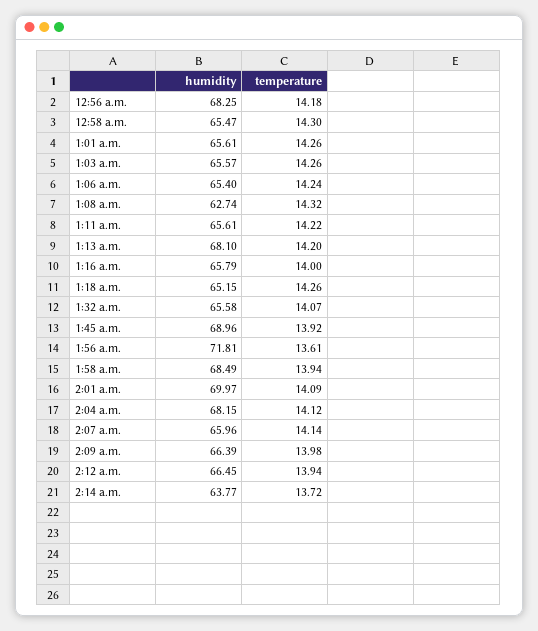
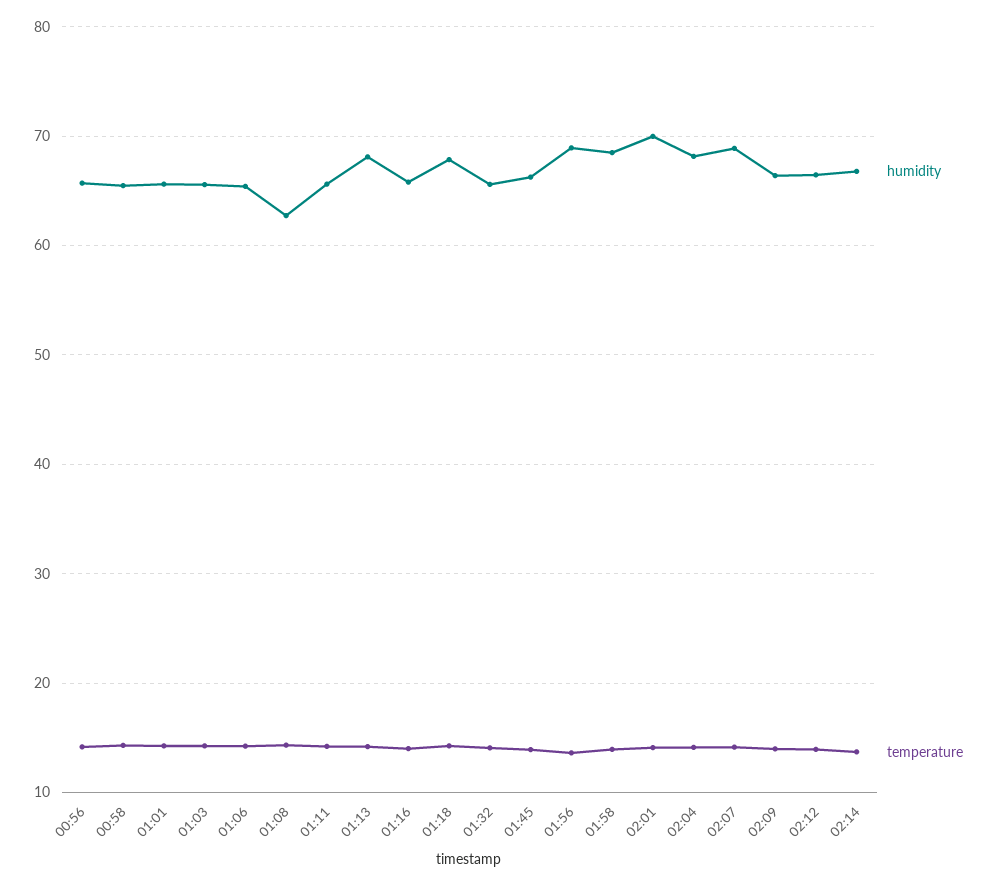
humidity, 12:56 a.m.: 68.25 -> 66
humidity, 1:18 a.m.: 65.15 -> 68
humidity, 1:45 a.m.: 68.96 -> 66
humidity, 1:56 a.m.: 71.81 -> 69
humidity, 2:07 a.m.: 65.96 -> 69
humidity, 2:14 a.m.: 63.77 -> 67

